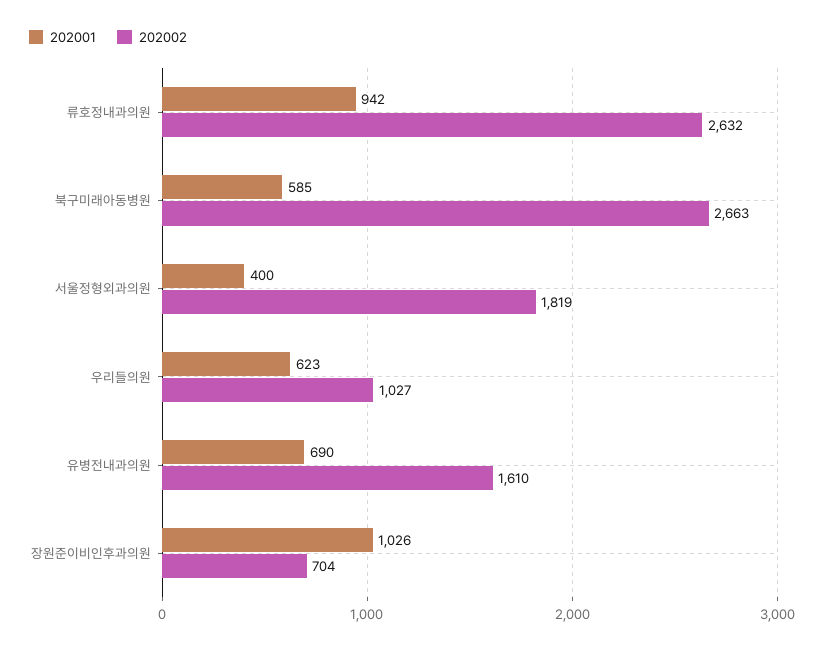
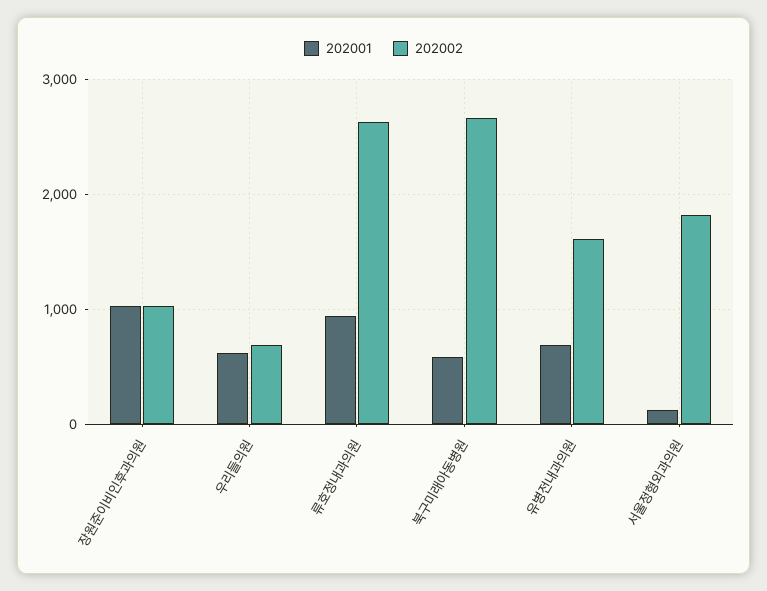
202001, 서울정형외과의원: 400 -> 100
202002, 우리들의원: 1027 -> 700
202002, 장원준이비인후과의원: 704 -> 1000

